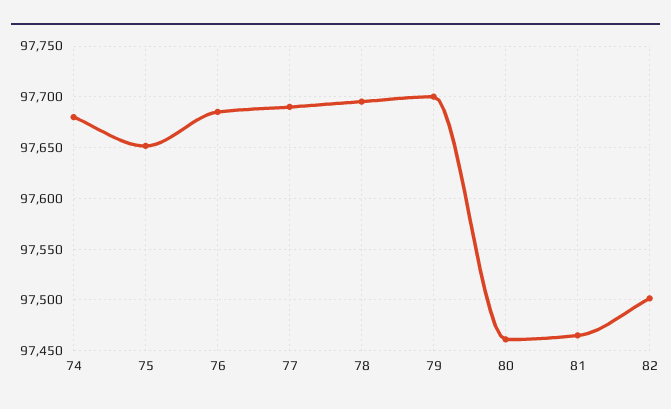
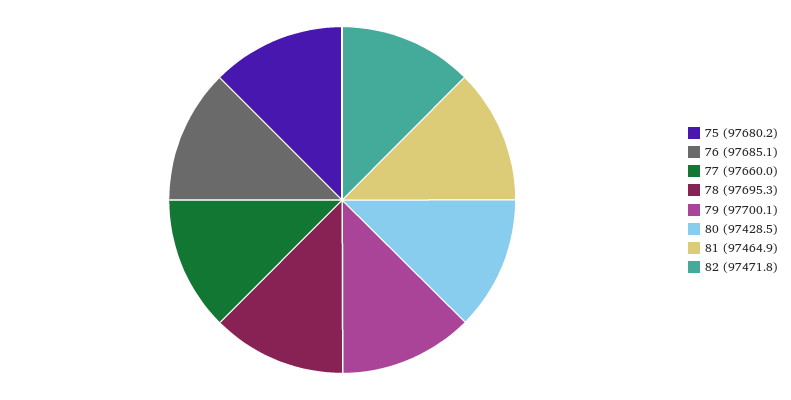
74: 97680 -> none
75: 97650 -> 97680.2
77: 97690 -> 97660
80: 97460 -> 97428.5
82: 97500 -> 97471.8

